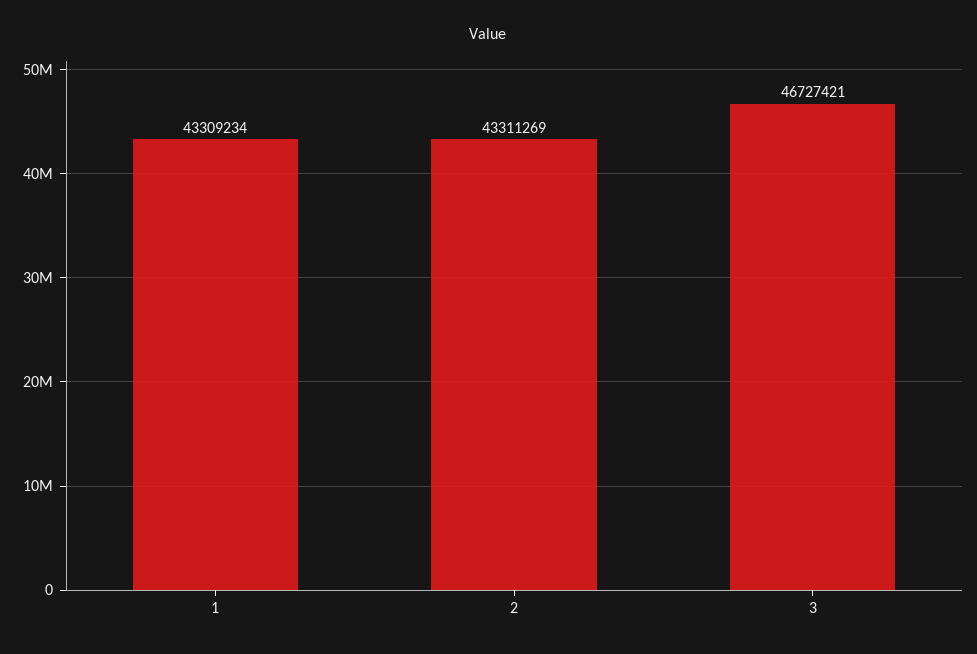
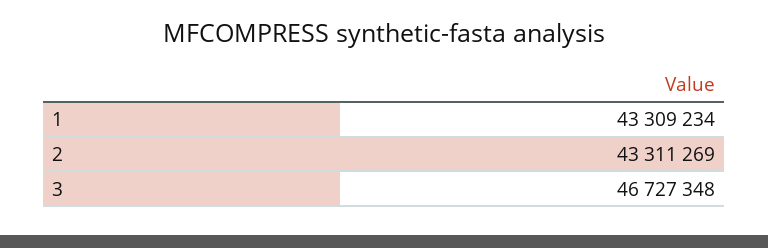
3: 46727421 -> 46727348

